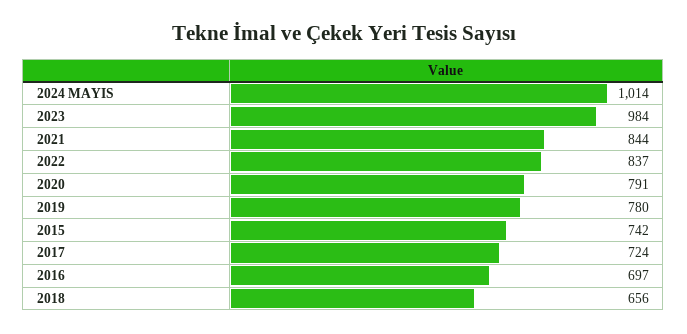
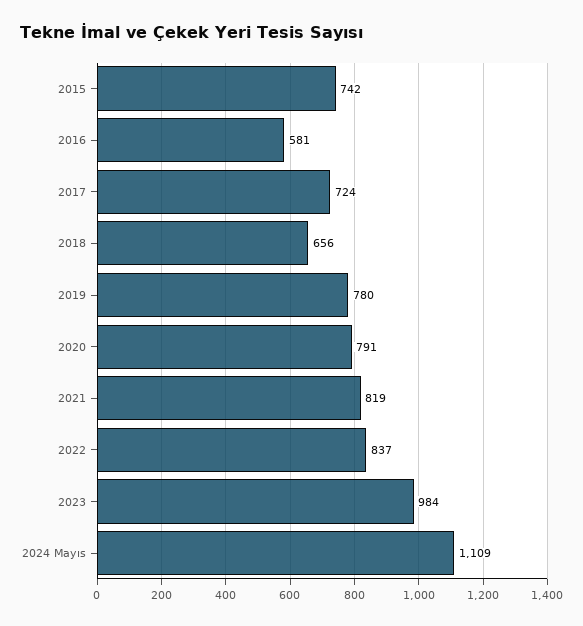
2024 MAYIS: 1014 -> 1109
2021: 844 -> 819
2016: 697 -> 581

